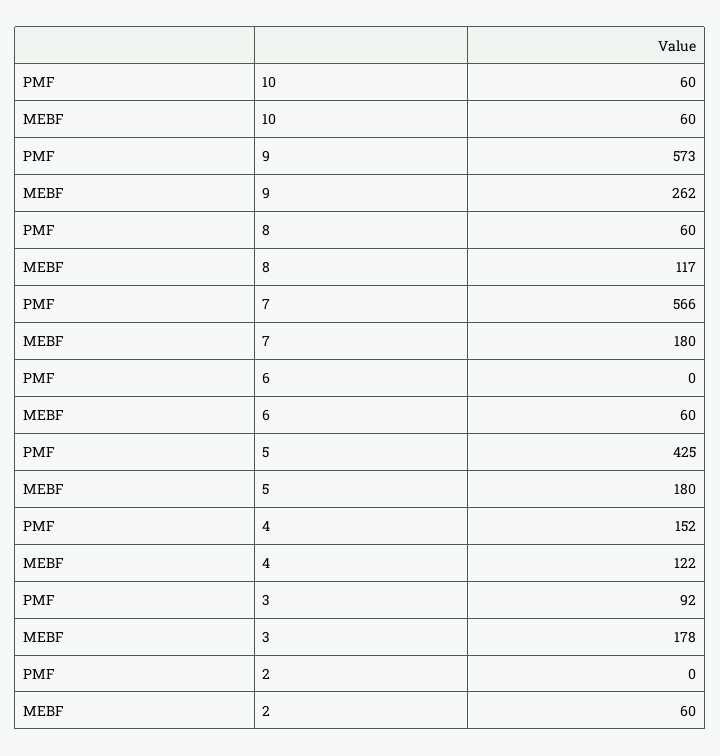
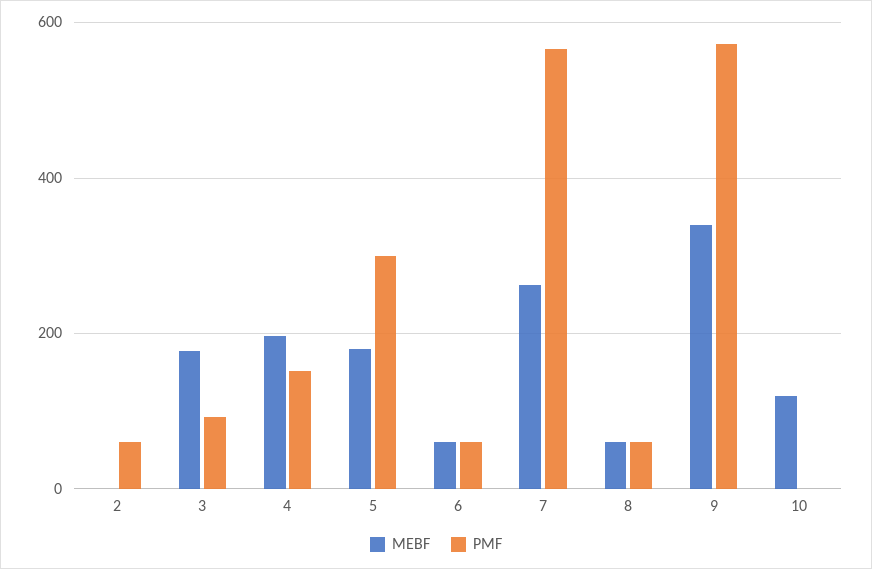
PMF, 10: 60 -> 0
MEBF, 10: 60 -> 120
MEBF, 9: 262 -> 340
MEBF, 8: 117 -> 60
MEBF, 7: 180 -> 260
PMF, 6: 0 -> 60
PMF, 5: 425 -> 300
MEBF, 4: 122 -> 200
PMF, 2: 0 -> 60
MEBF, 2: 60 -> 0

